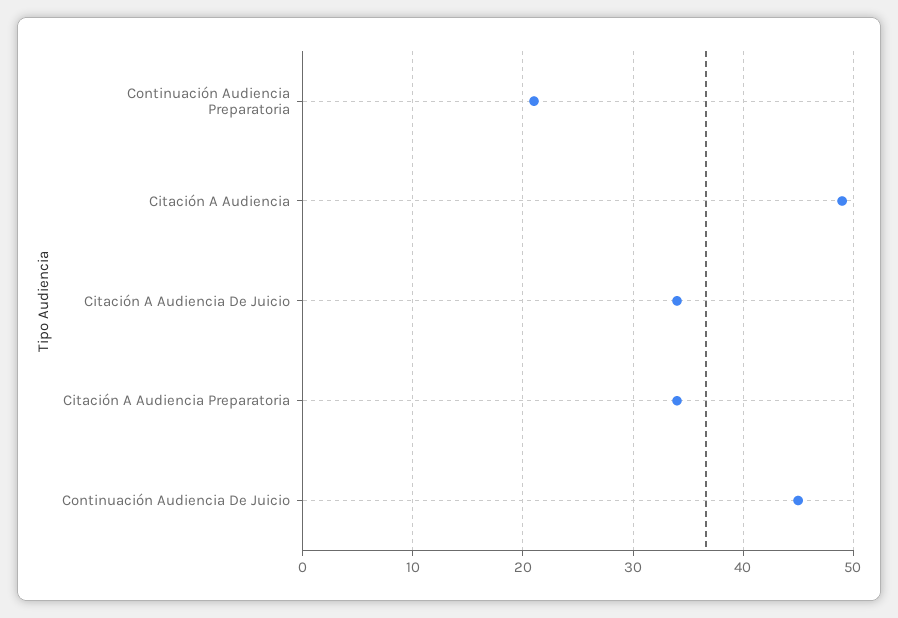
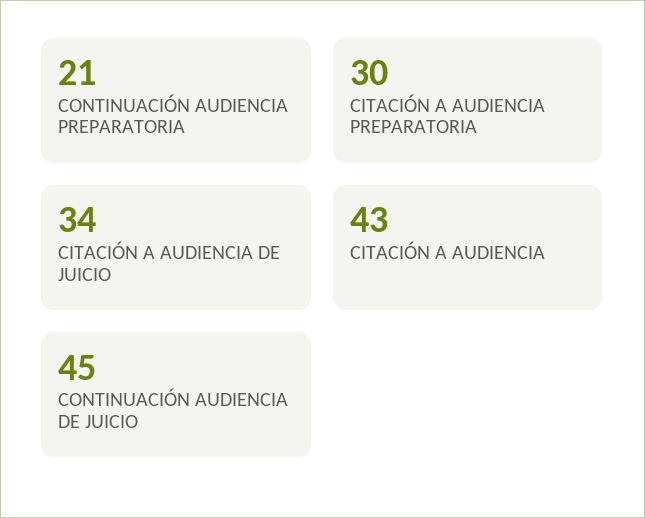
Citación A Audiencia: 49 -> 43
Citación A Audiencia Preparatoria: 34 -> 30

